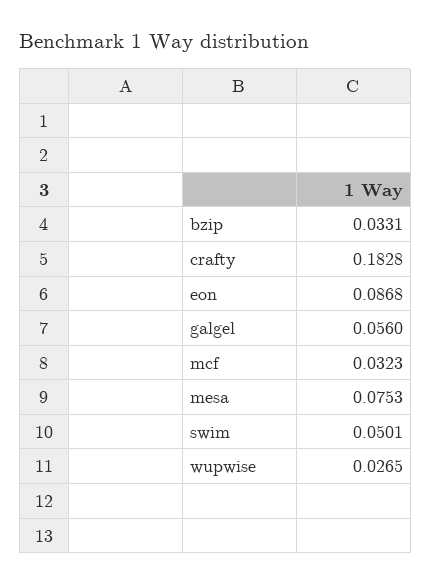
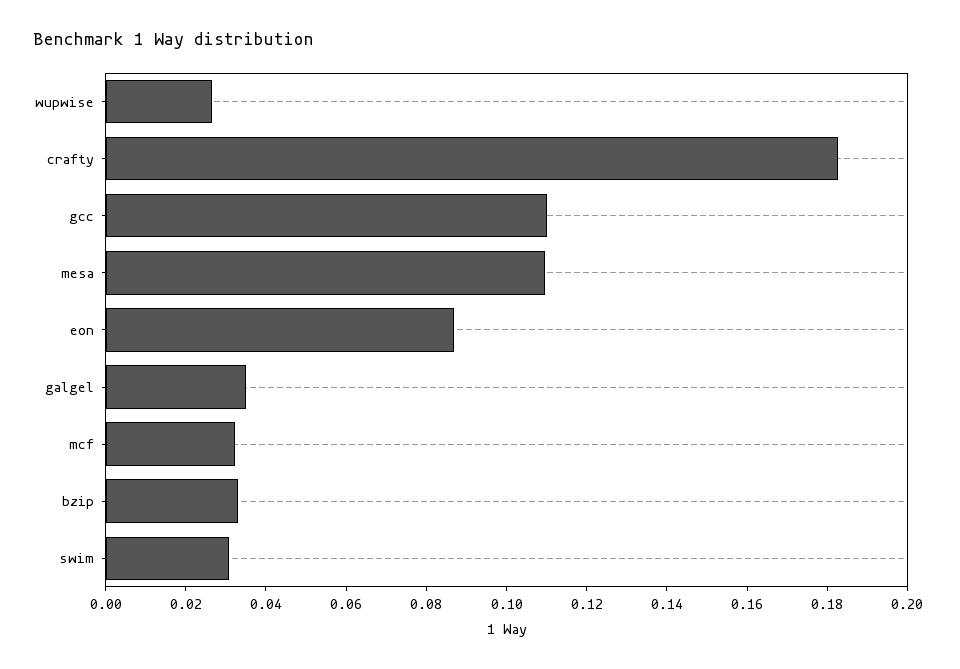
galgel: 0.056 -> 0.035
mesa: 0.0753 -> 0.11
swim: 0.0501 -> 0.03
gcc: none -> 0.11

